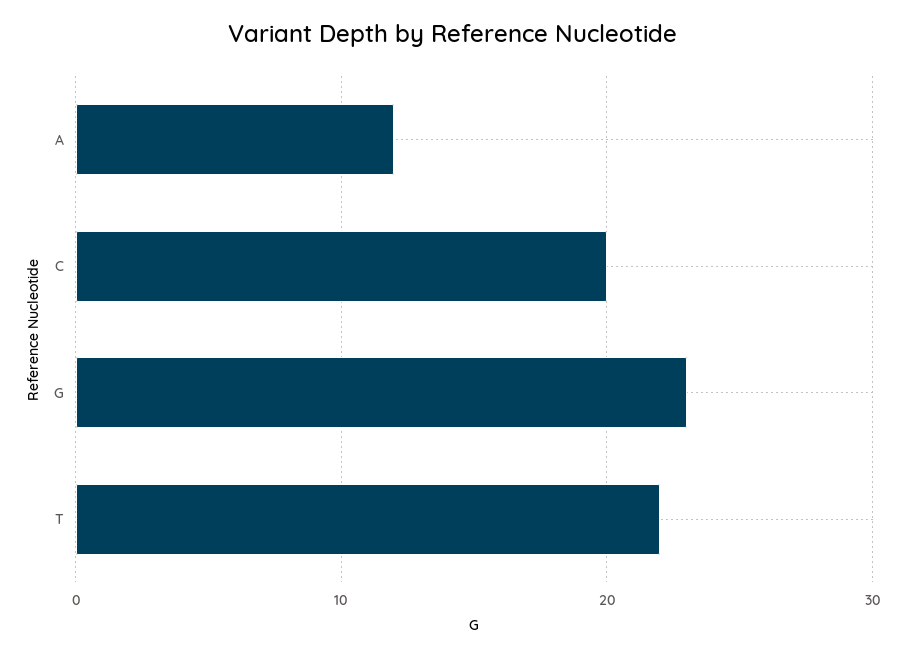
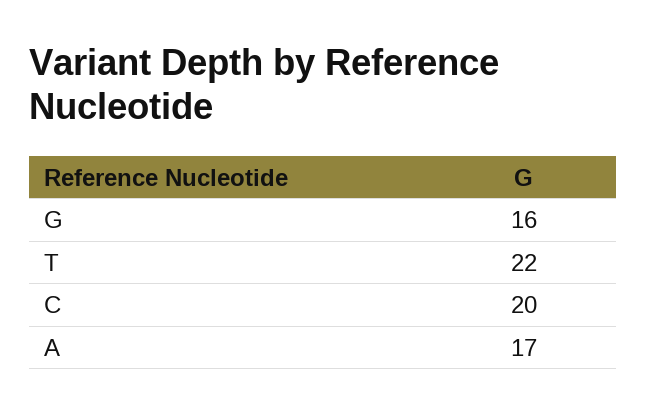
A: 12 -> 17
G: 23 -> 16

